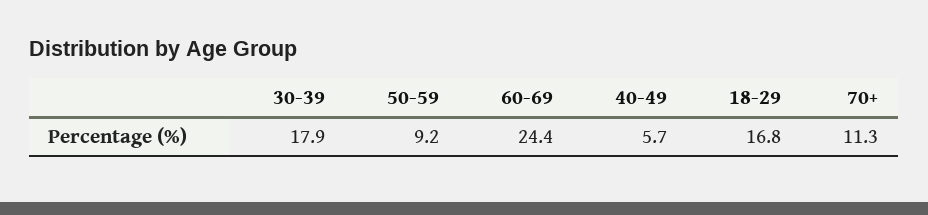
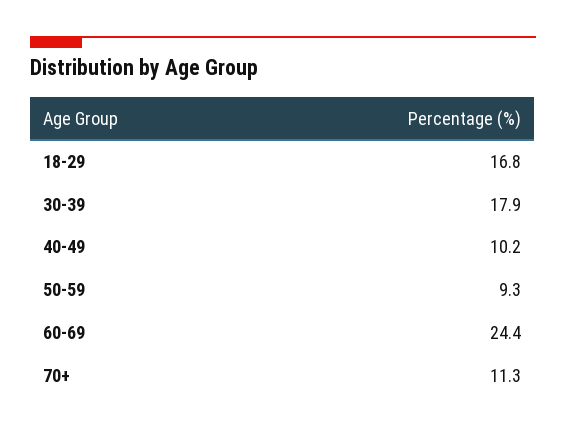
50-59: 9.2 -> 9.3
40-49: 5.7 -> 10.2

